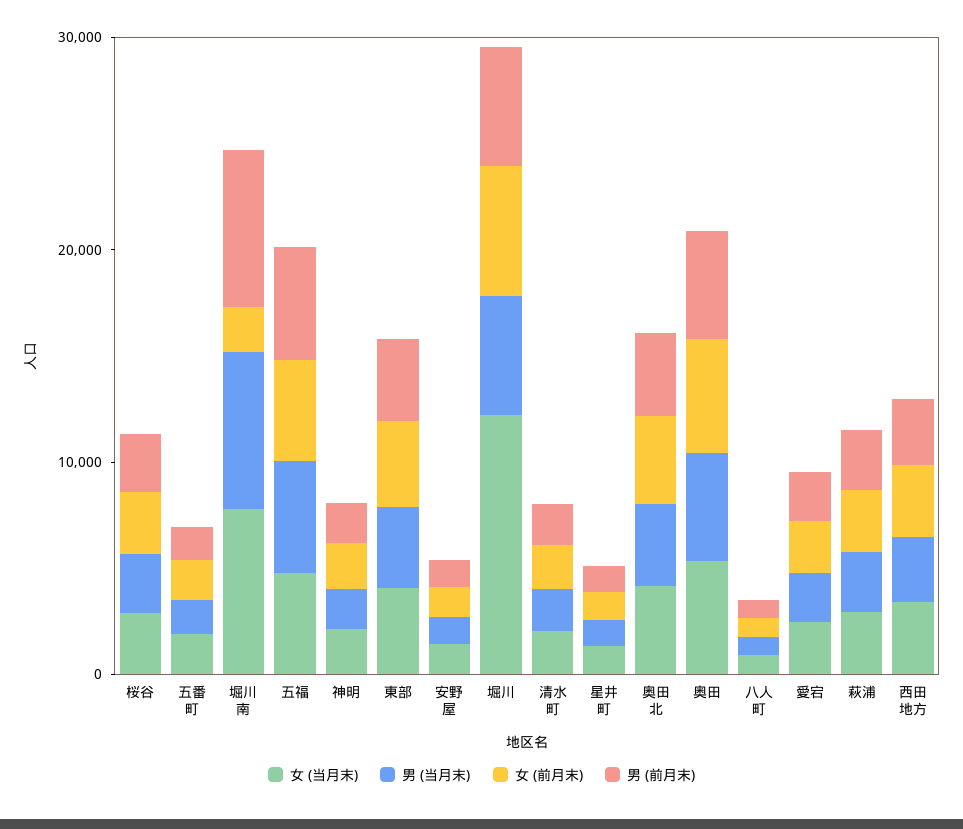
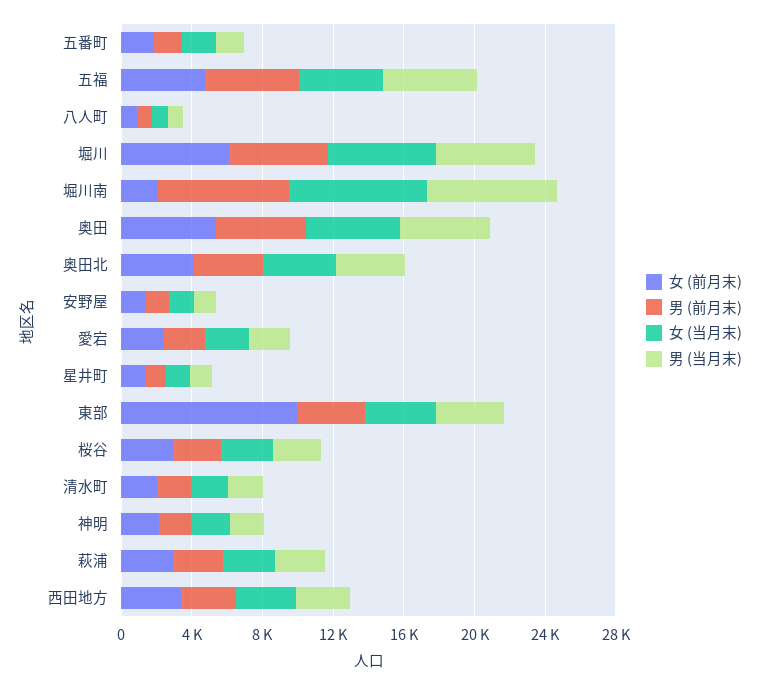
女 (前月末), 東部: 4000 -> 10000
女 (当月末), 堀川: 12000 -> 6000

